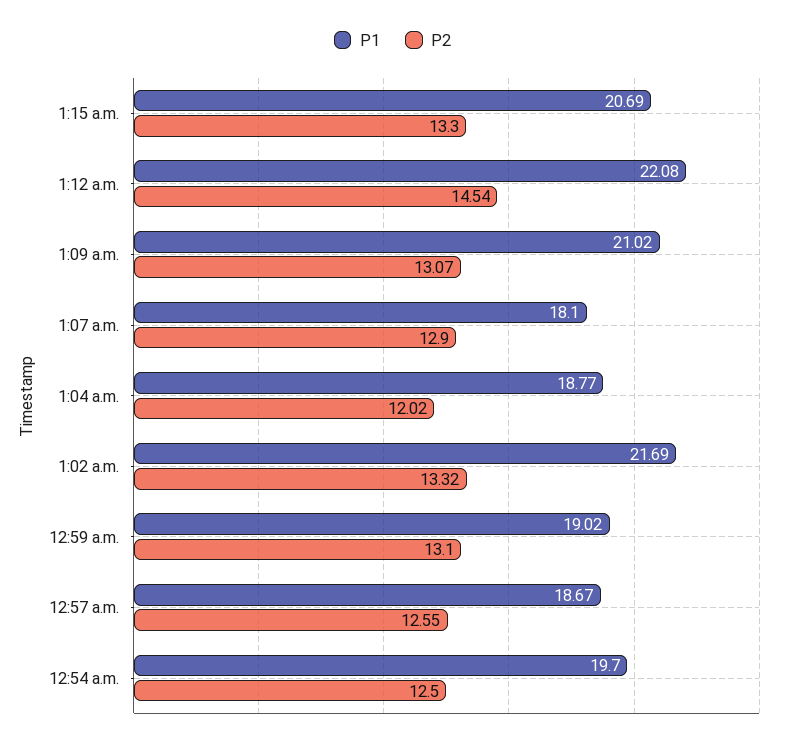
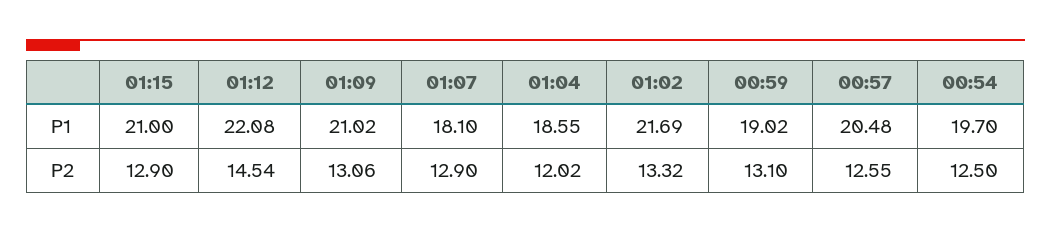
P1, 1:15 a.m.: 20.69 -> 21
P2, 1:15 a.m.: 13.3 -> 12.9
P2, 1:09 a.m.: 13.07 -> 13.06
P1, 1:04 a.m.: 18.77 -> 18.55
P1, 12:57 a.m.: 18.67 -> 20.48

